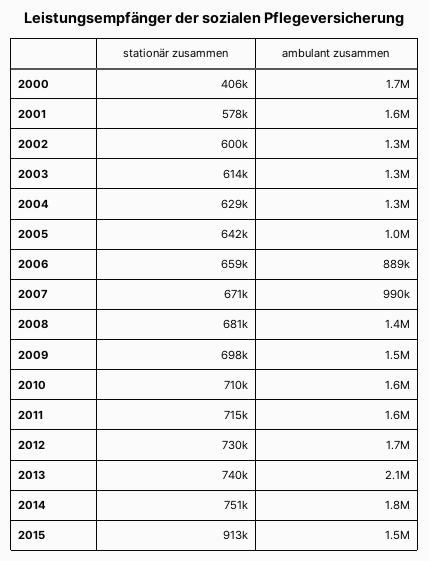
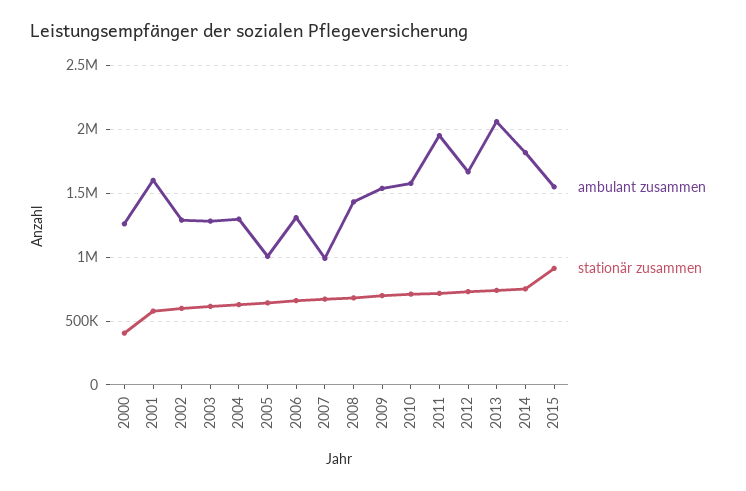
ambulant zusammen, 2000: 1700000 -> 1250000
ambulant zusammen, 2006: 889000 -> 1300000
ambulant zusammen, 2011: 1600000 -> 1950000

